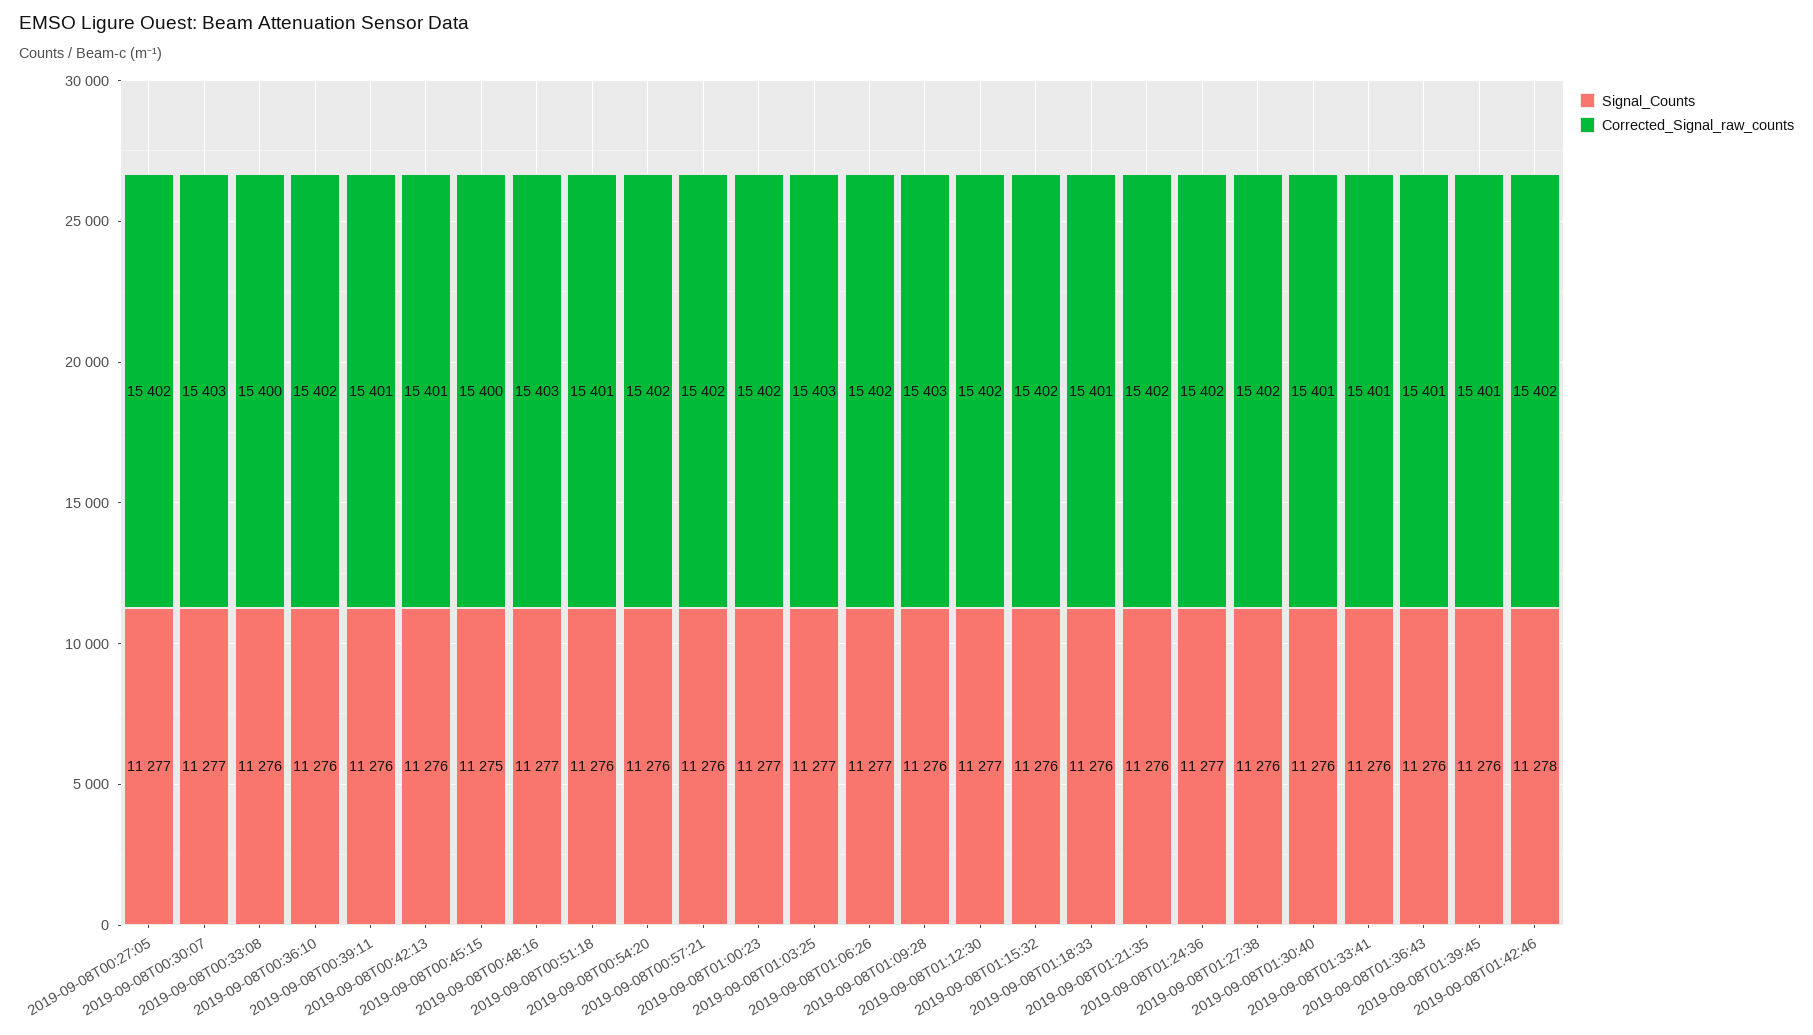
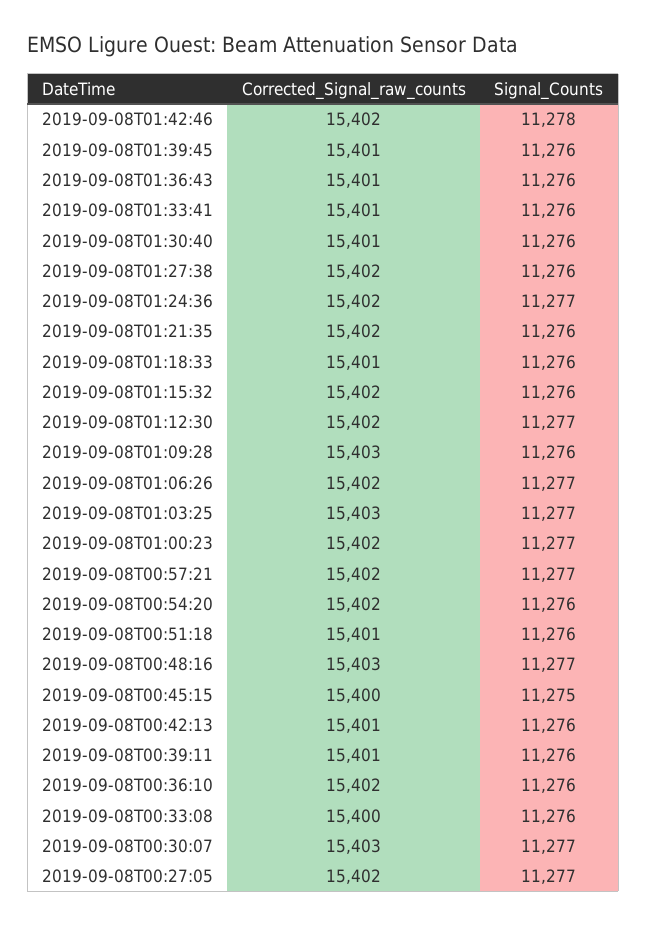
Signal_Counts, 2019-09-08T00:57:21: 11276 -> 11277

